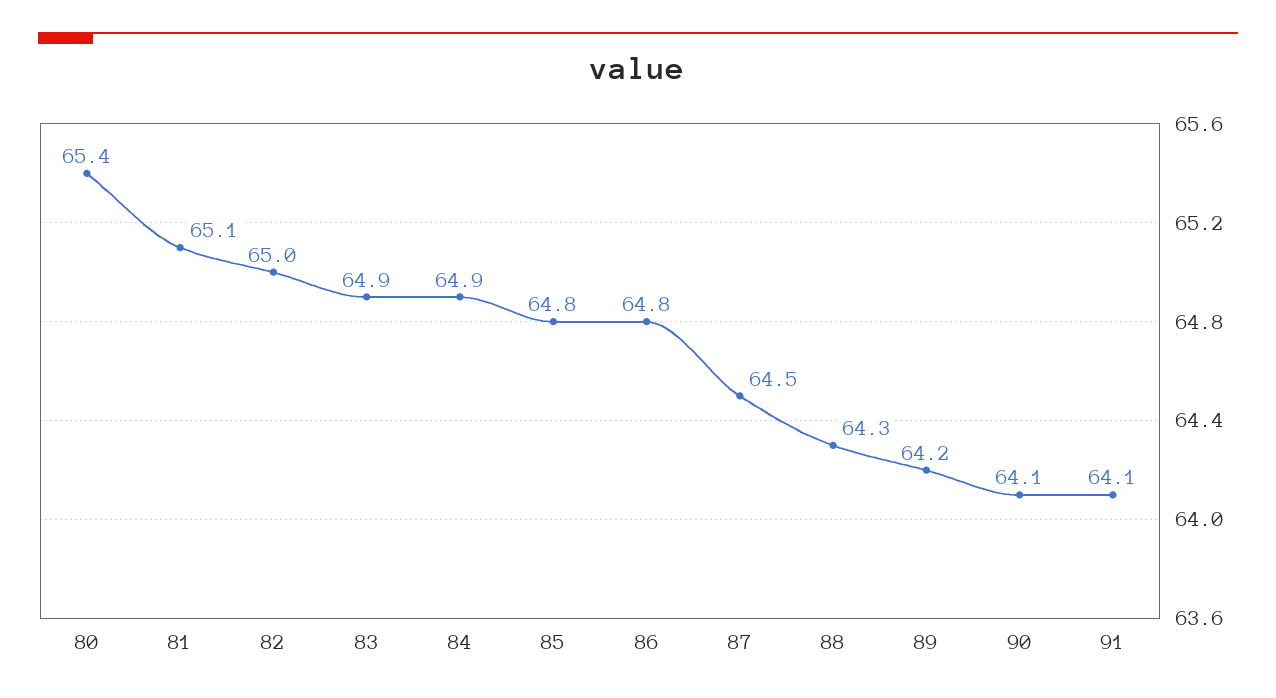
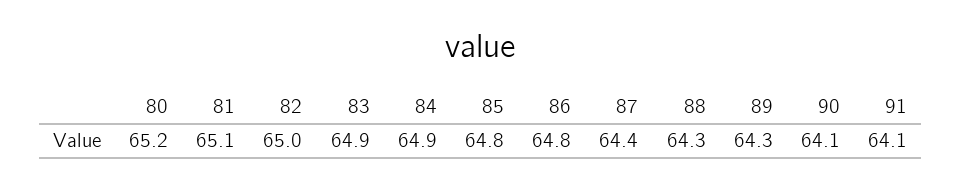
80: 65.4 -> 65.2
87: 64.5 -> 64.4
89: 64.2 -> 64.3

